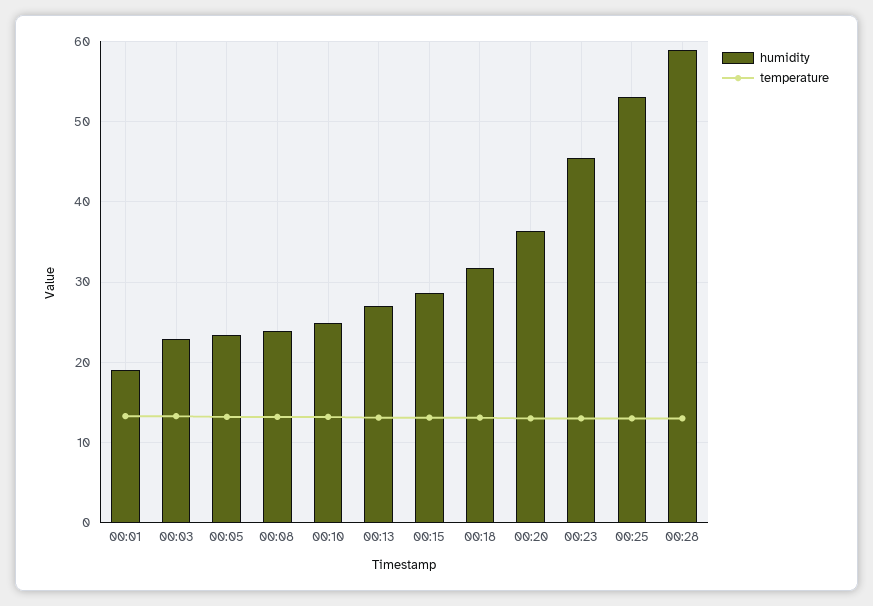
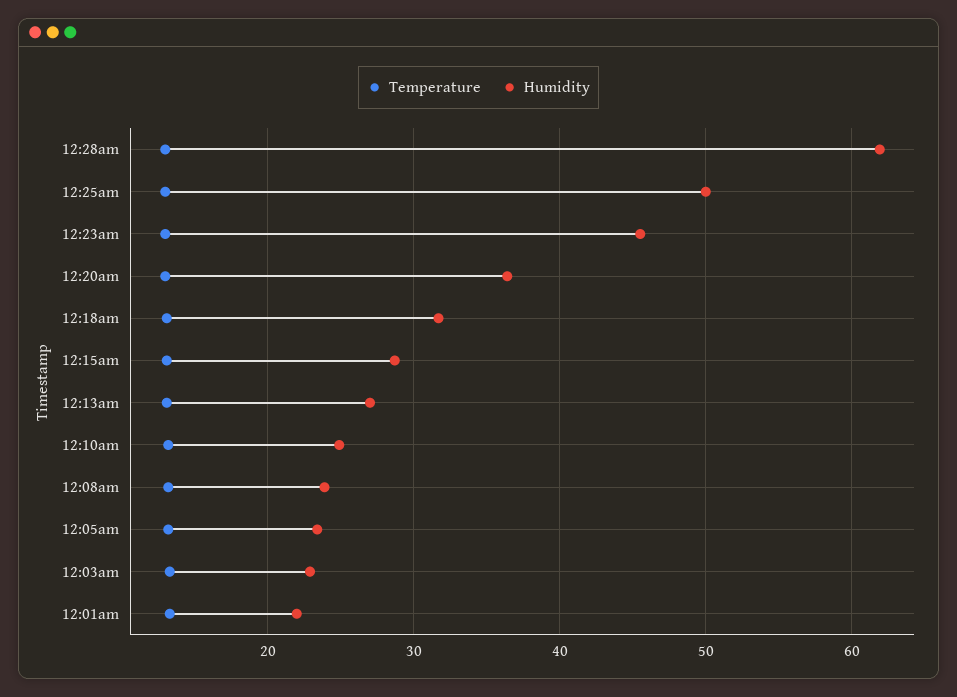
humidity, 00:01: 19 -> 22
humidity, 00:25: 53 -> 50
humidity, 00:28: 59 -> 62

